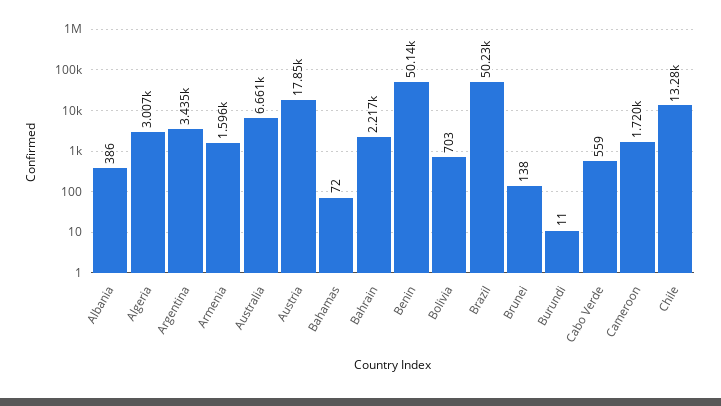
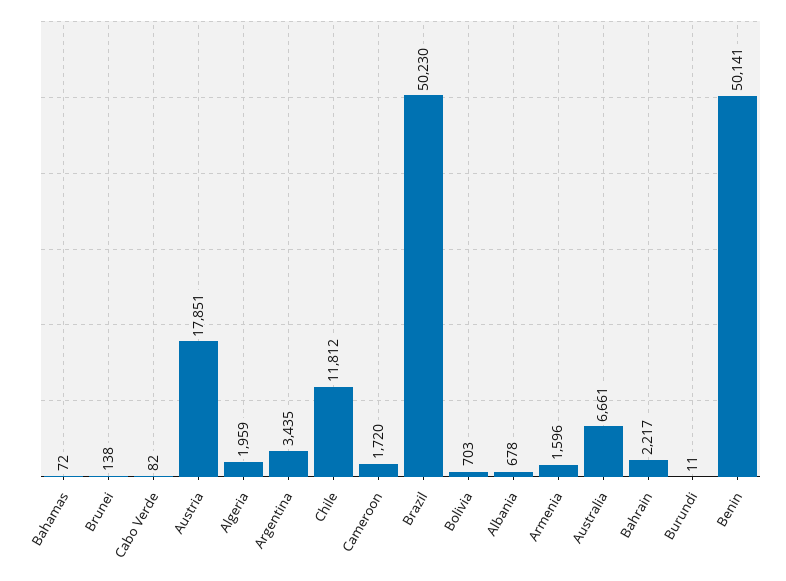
Albania: 386 -> 678
Algeria: 3007 -> 1959
Cabo Verde: 559 -> 82
Chile: 13280 -> 11812

